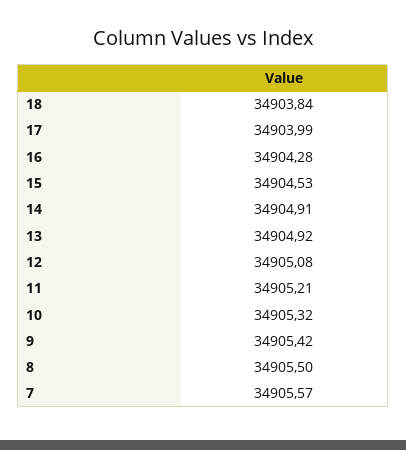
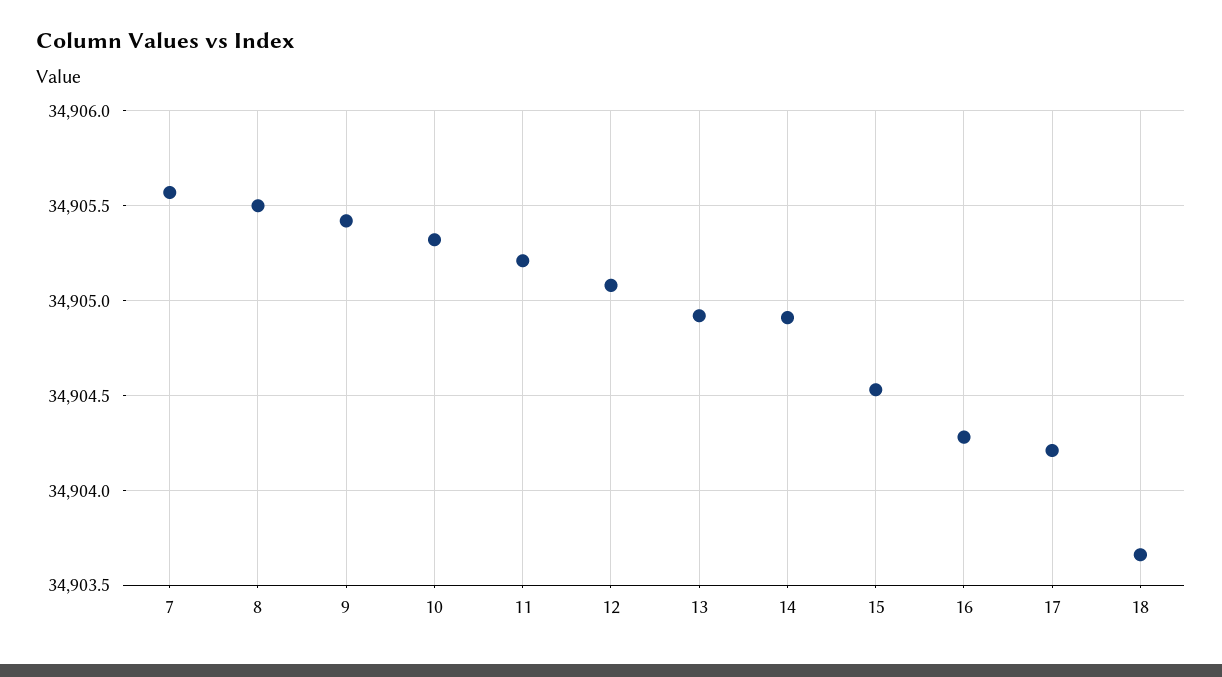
18: 34903.84 -> 34903.65
17: 34903.99 -> 34904.2

